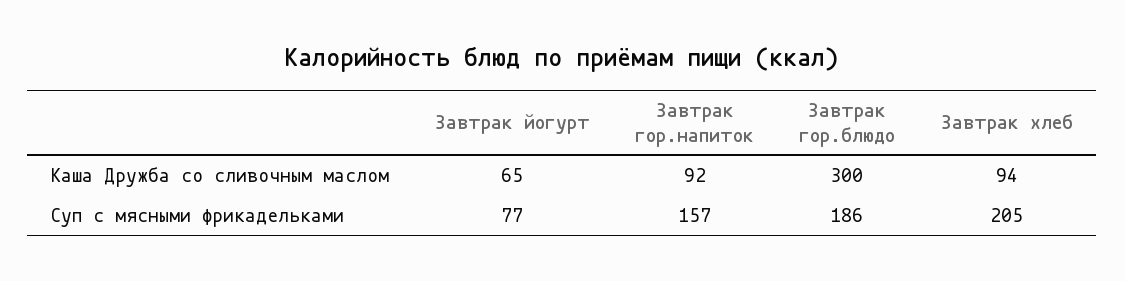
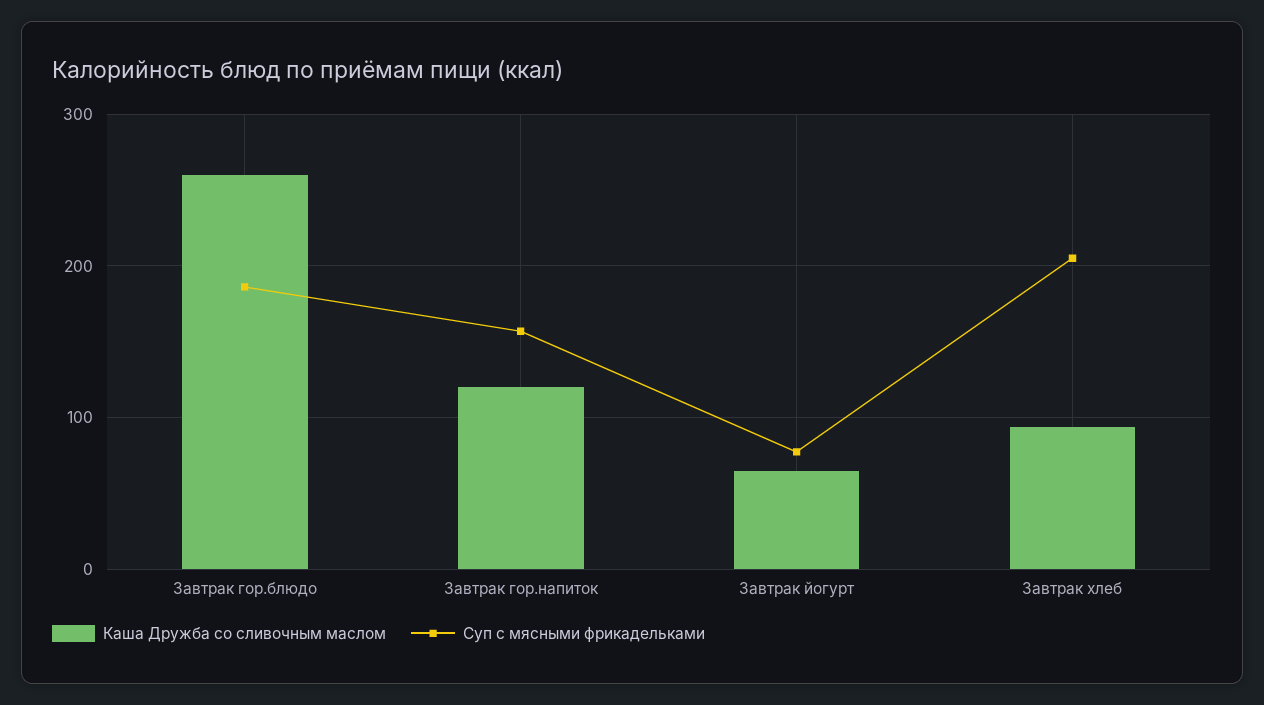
Каша Дружба со сливочным маслом, Завтрак гор.напиток: 92 -> 120
Каша Дружба со сливочным маслом, Завтрак гор.блюдо: 300 -> 260

